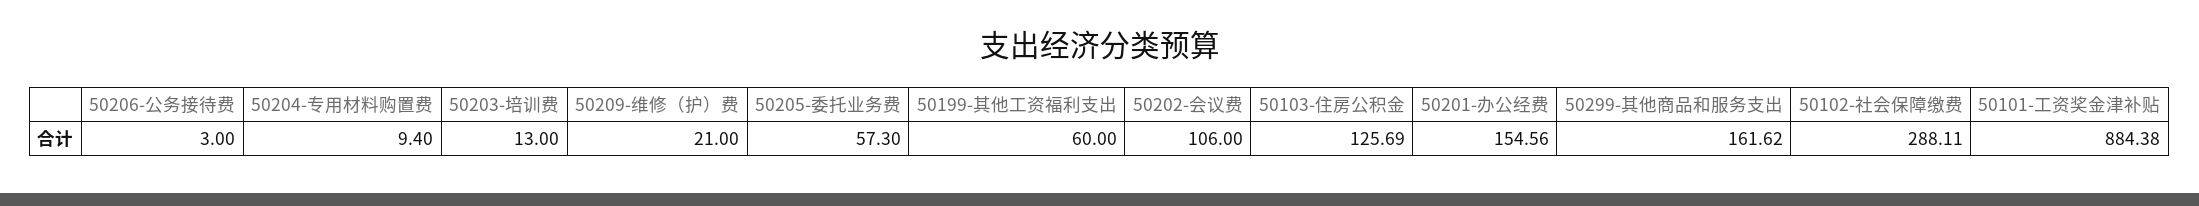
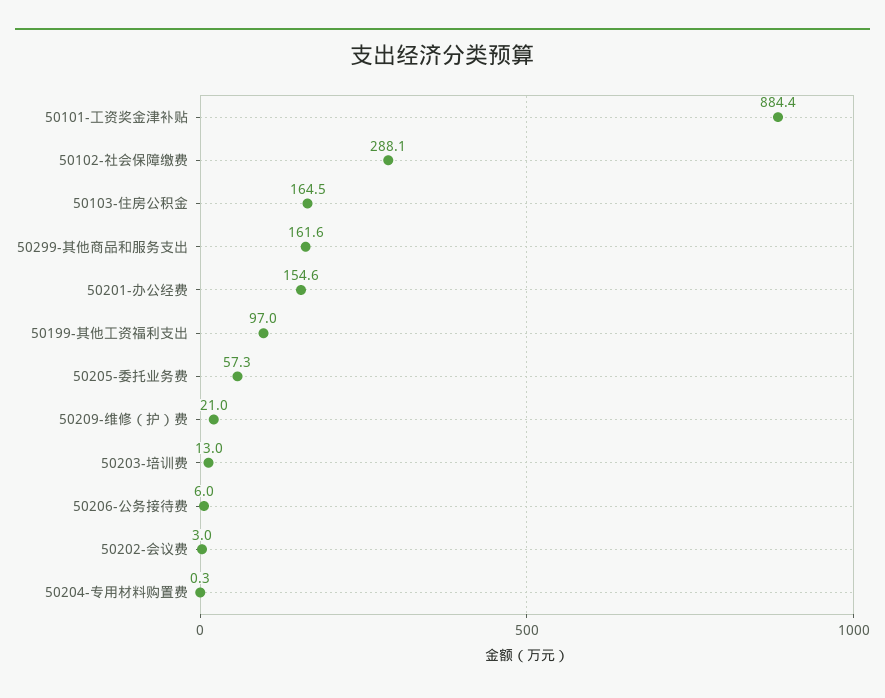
50206-公务接待费: 3 -> 6
50204-专用材料购置费: 9.4 -> 0.3
50199-其他工资福利支出: 60 -> 97
50202-会议费: 106 -> 3
50103-住房公积金: 125.69 -> 164.5

